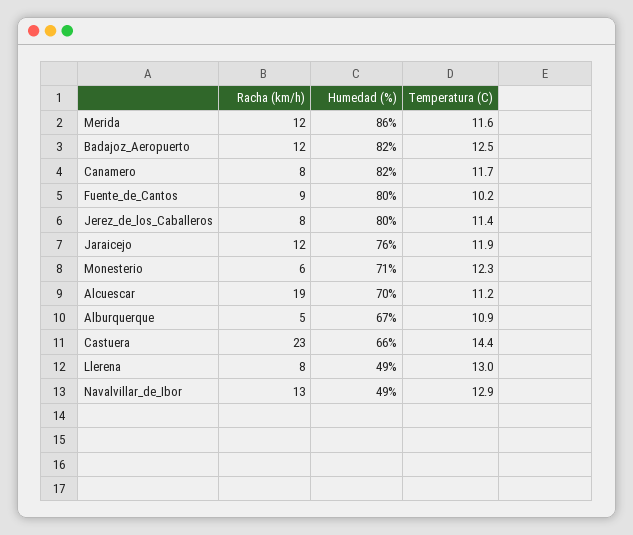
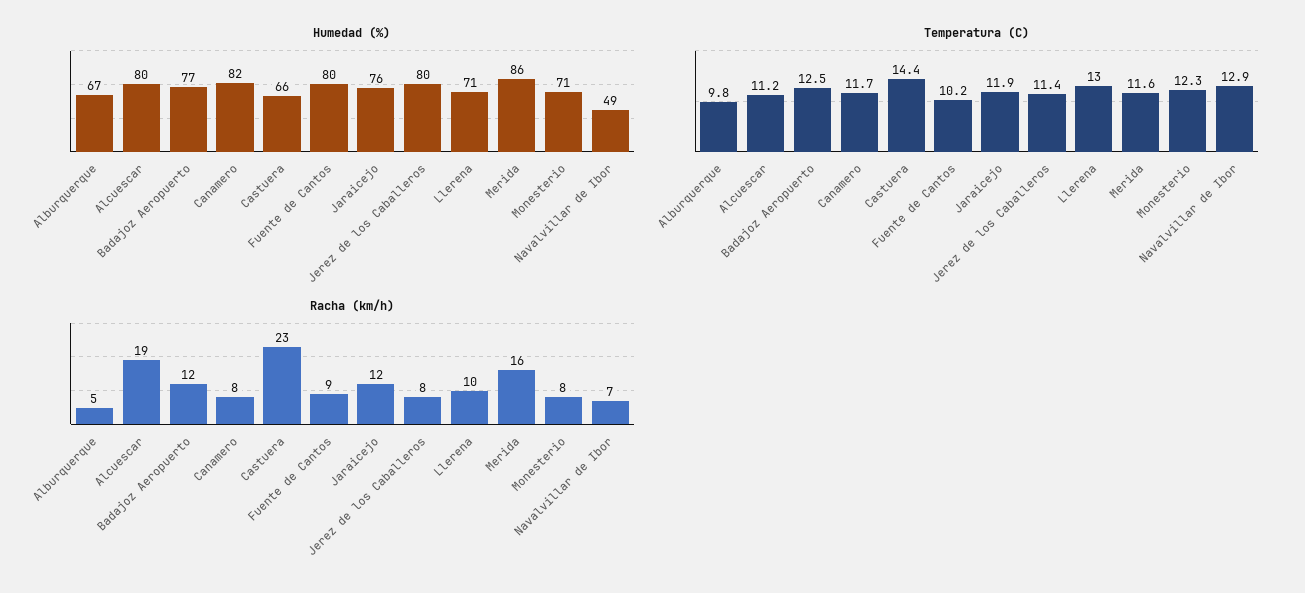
Racha (km/h), Merida: 12 -> 16
Humedad (%), Badajoz_Aeropuerto: 82 -> 77
Racha (km/h), Monesterio: 6 -> 8
Humedad (%), Alcuescar: 70 -> 80
Temperatura (C), Alburquerque: 10.9 -> 9.8
Racha (km/h), Llerena: 8 -> 10
Humedad (%), Llerena: 49 -> 71
Racha (km/h), Navalvillar_de_Ibor: 13 -> 7

